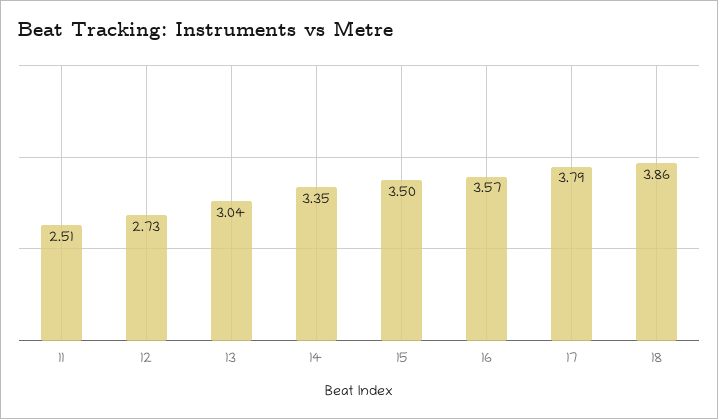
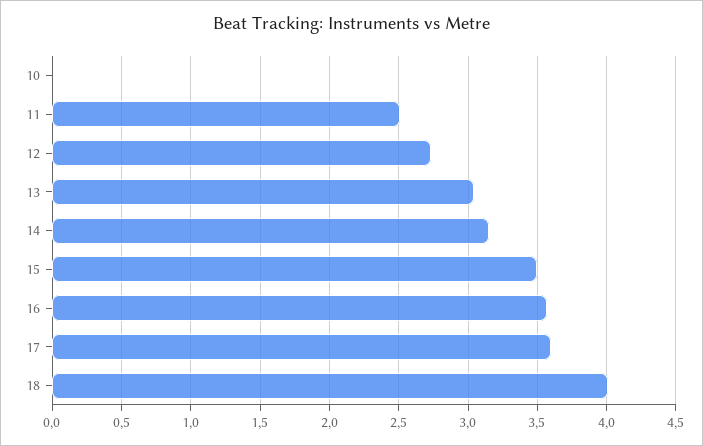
14: 3.35 -> 3.15
17: 3.79 -> 3.6
18: 3.86 -> 4
10: none -> 0

